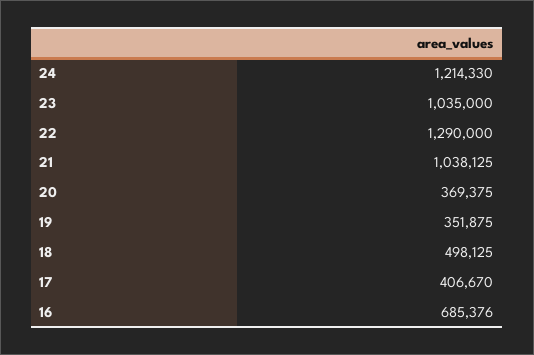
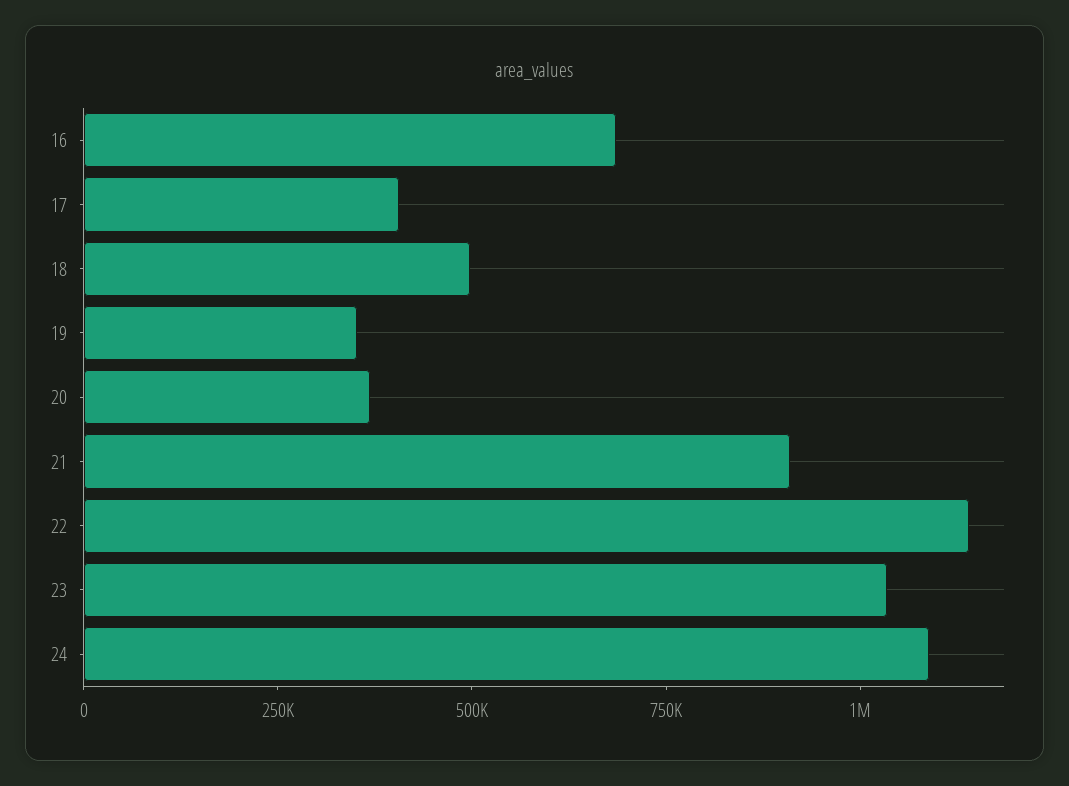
24: 1214330 -> 1100000
22: 1290000 -> 1150000
21: 1038125 -> 900000

